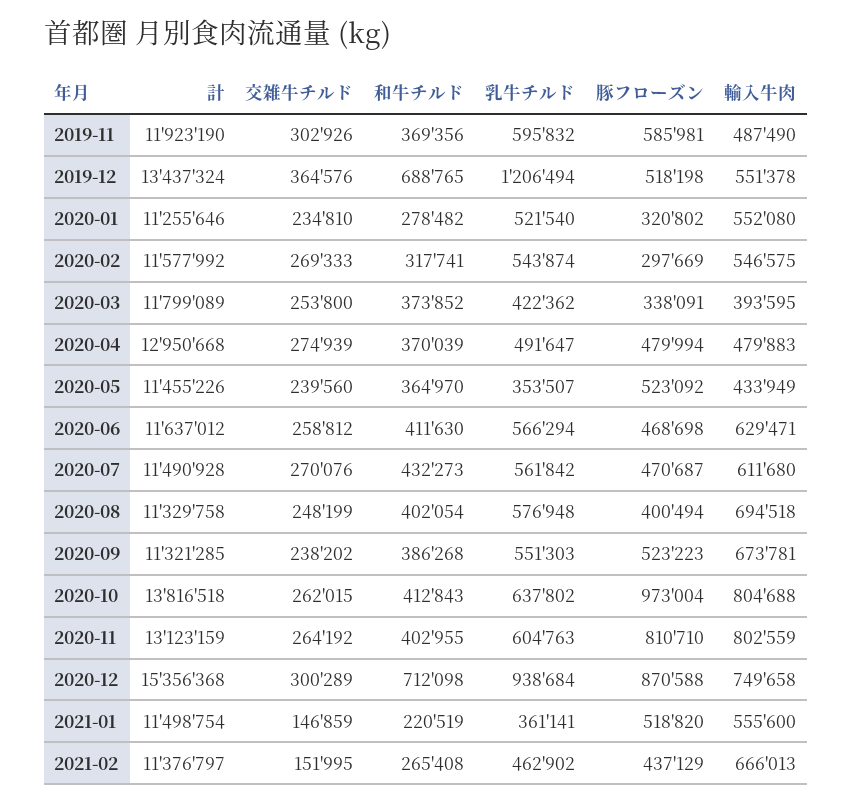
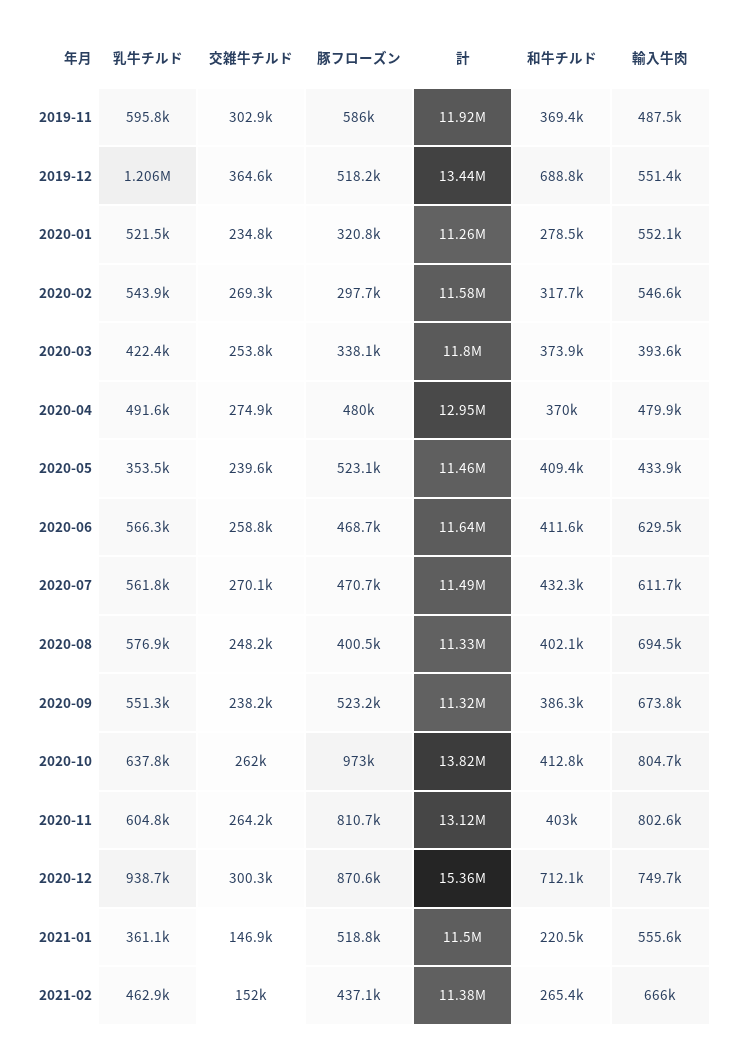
和牛チルド, 2020-05: 364970 -> 409400

